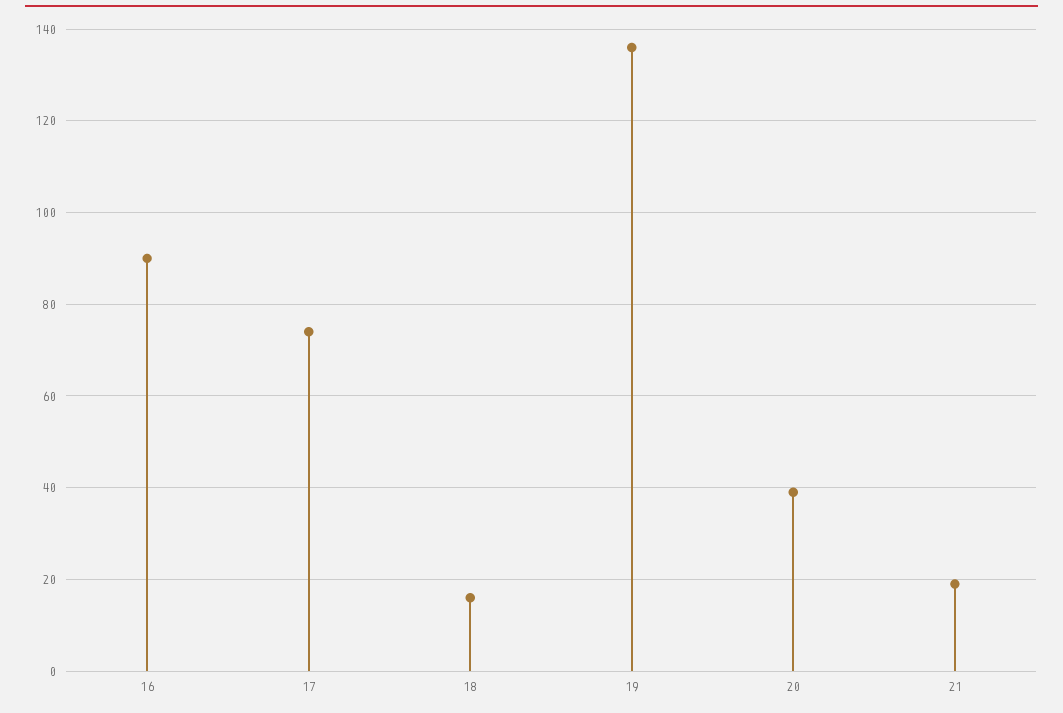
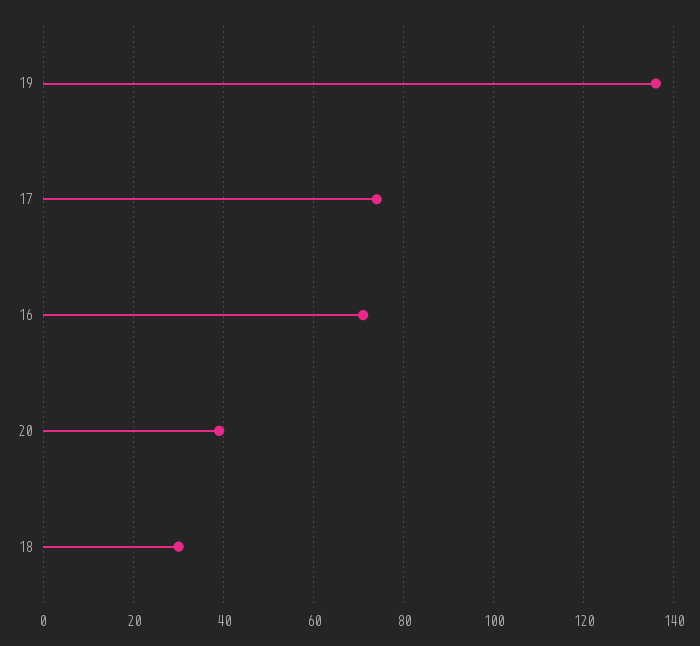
16: 90 -> 70
18: 15 -> 30
21: 20 -> none

